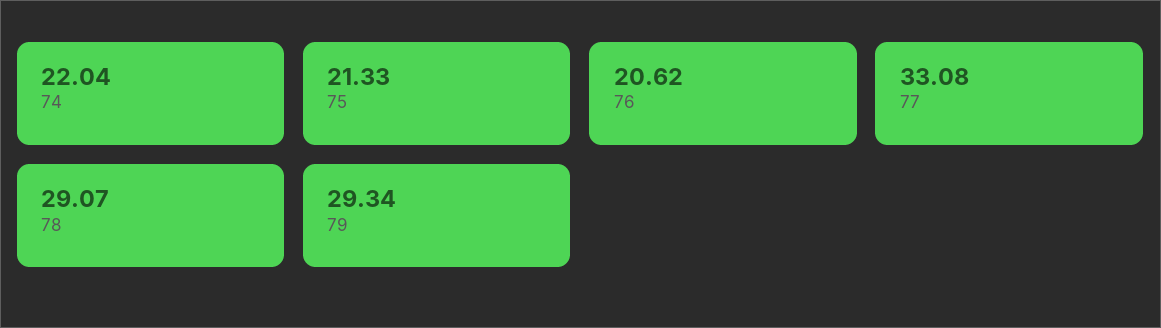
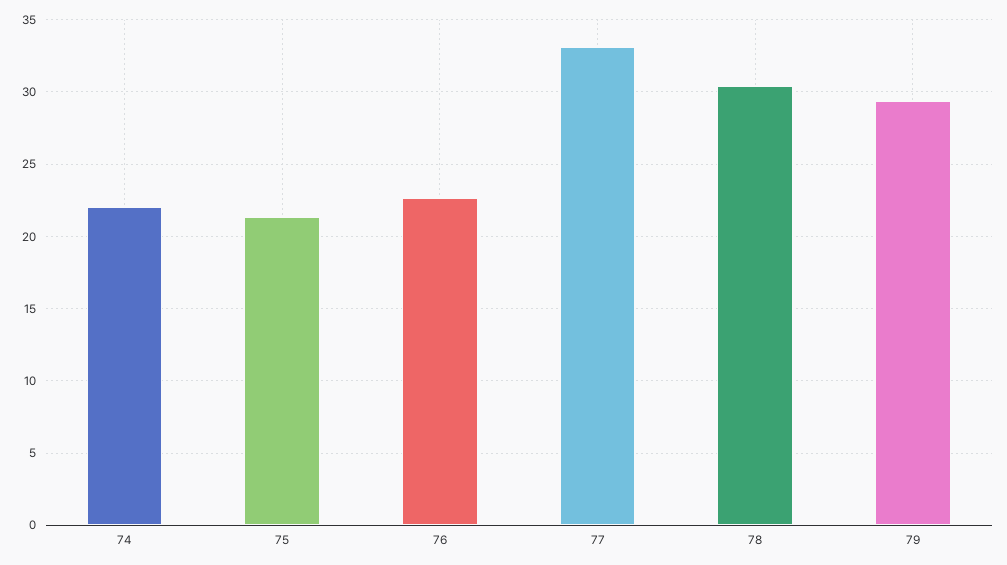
76: 20.62 -> 22.5
78: 29.07 -> 30.5

